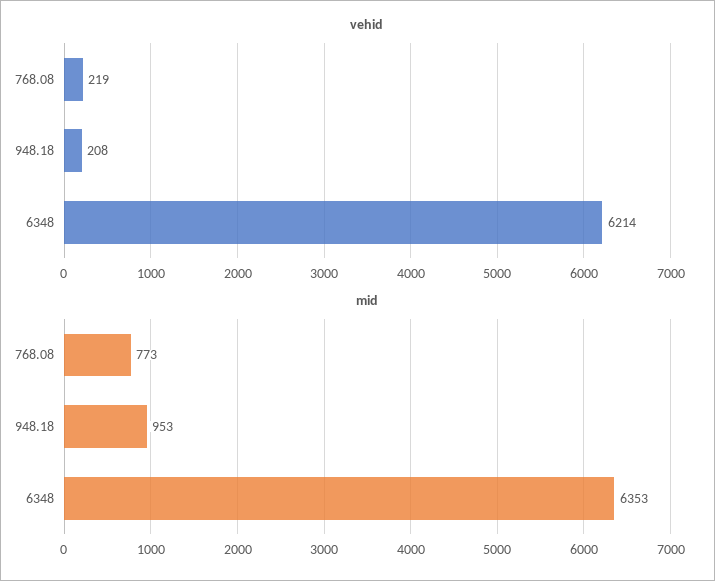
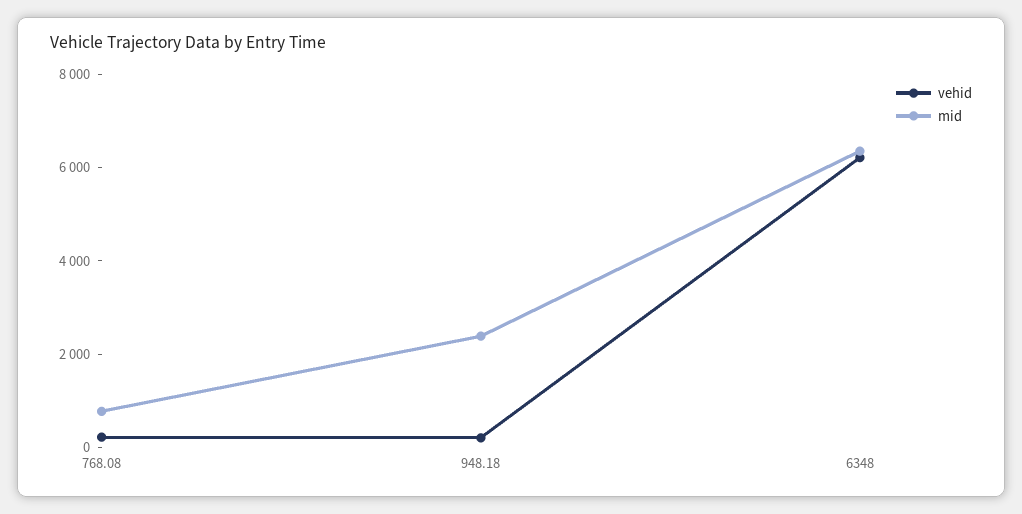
mid, 948.18: 953 -> 2500

